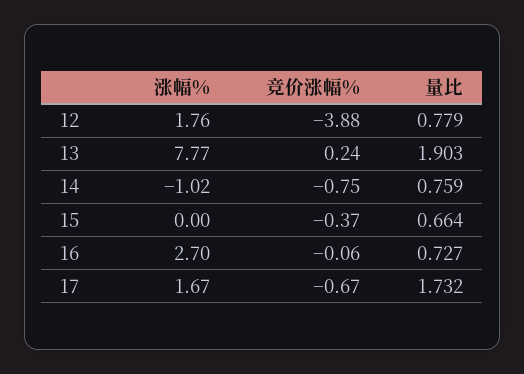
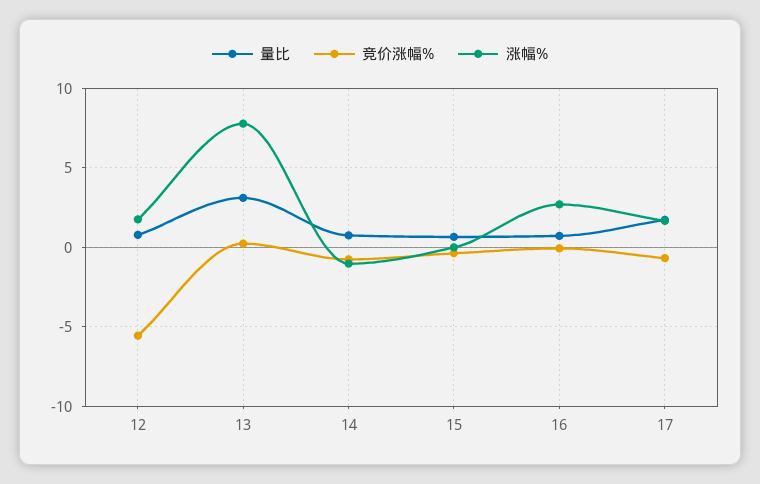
竞价涨幅%, 12: -3.88 -> -5.5
量比, 13: 1.903 -> 3

